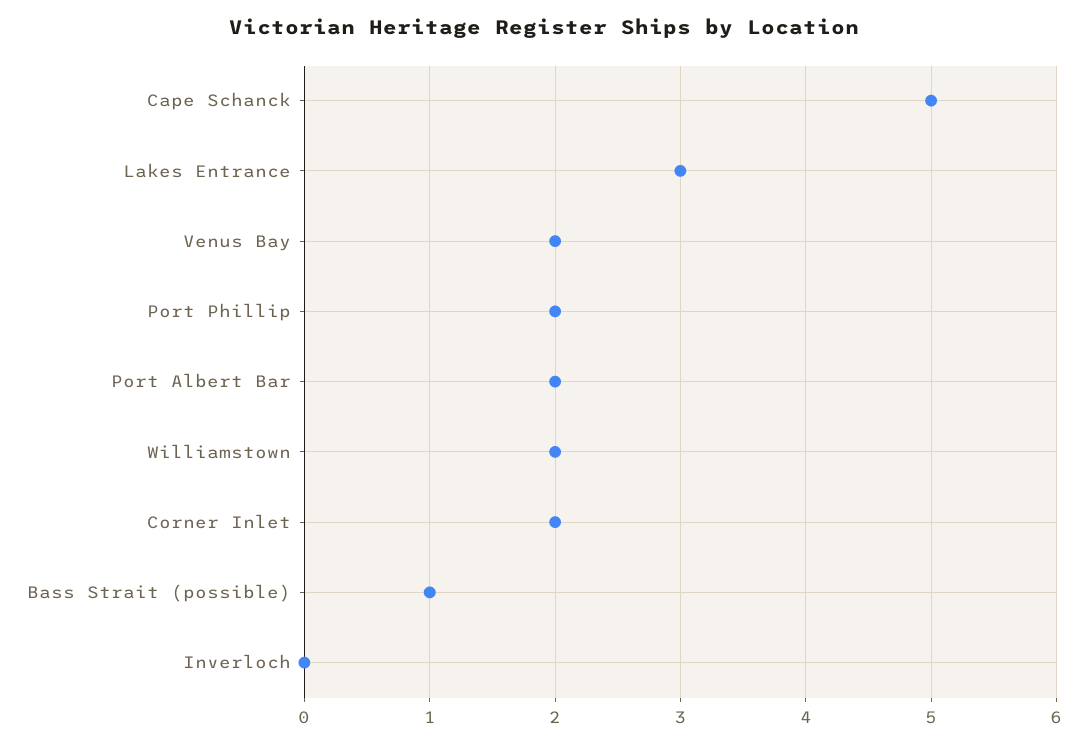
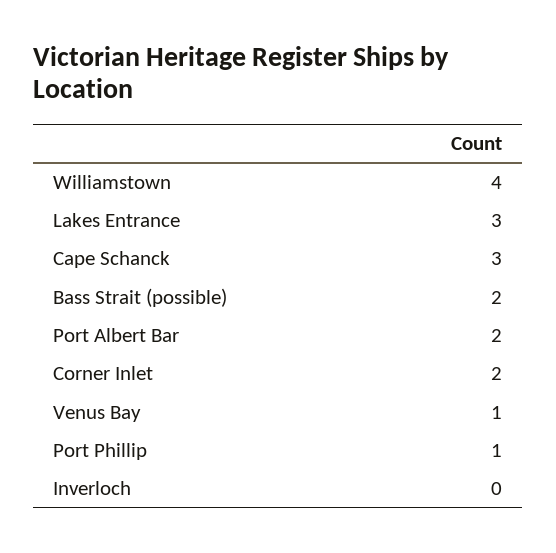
Cape Schanck: 5 -> 3
Venus Bay: 2 -> 1
Port Phillip: 2 -> 1
Williamstown: 2 -> 4
Bass Strait (possible): 1 -> 2

